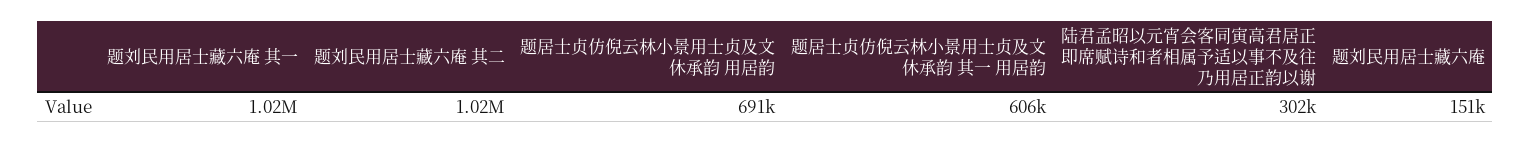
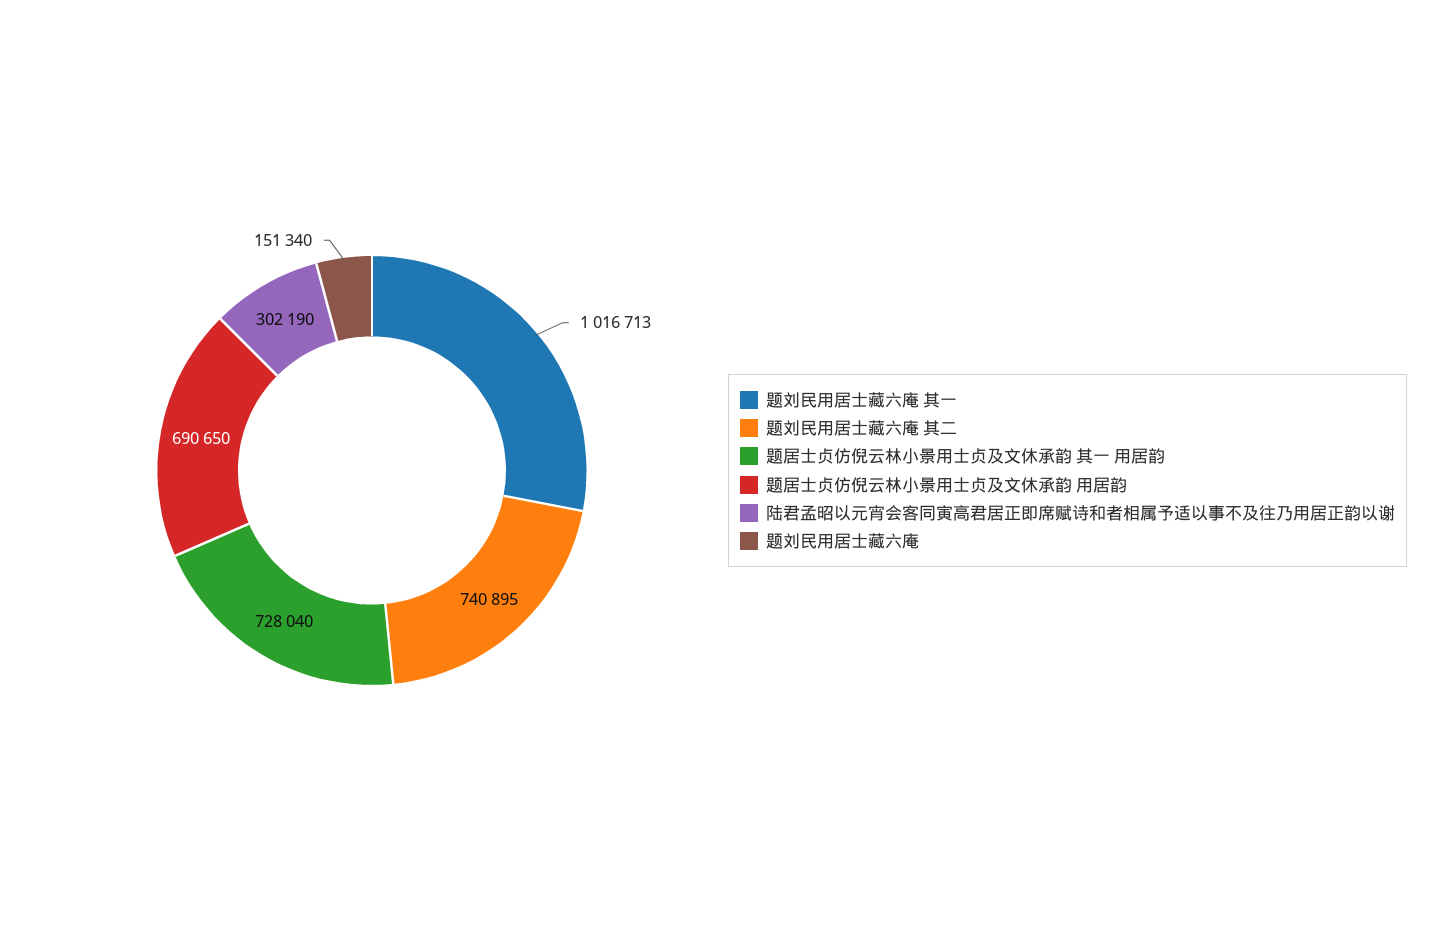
题刘民用居士藏六庵 其二: 1020000 -> 740895
题居士贞仿倪云林小景用士贞及文休承韵 其一 用居韵: 606000 -> 728040

